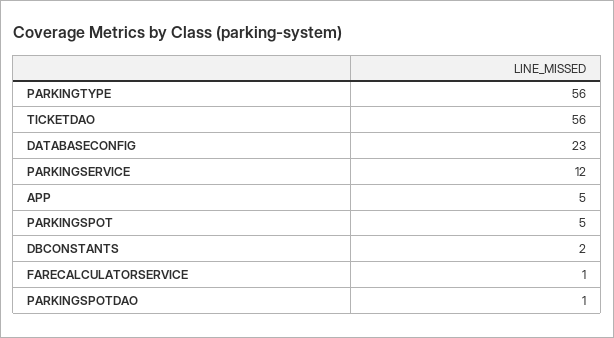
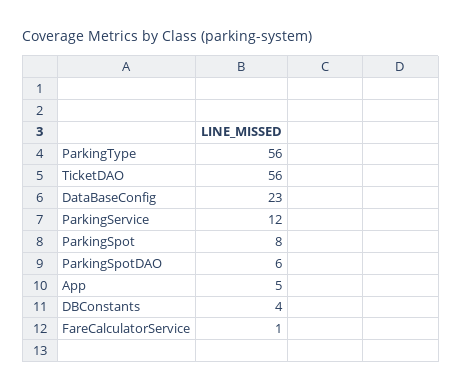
PARKINGSPOT: 5 -> 8
DBCONSTANTS: 2 -> 4
PARKINGSPOTDAO: 1 -> 6

